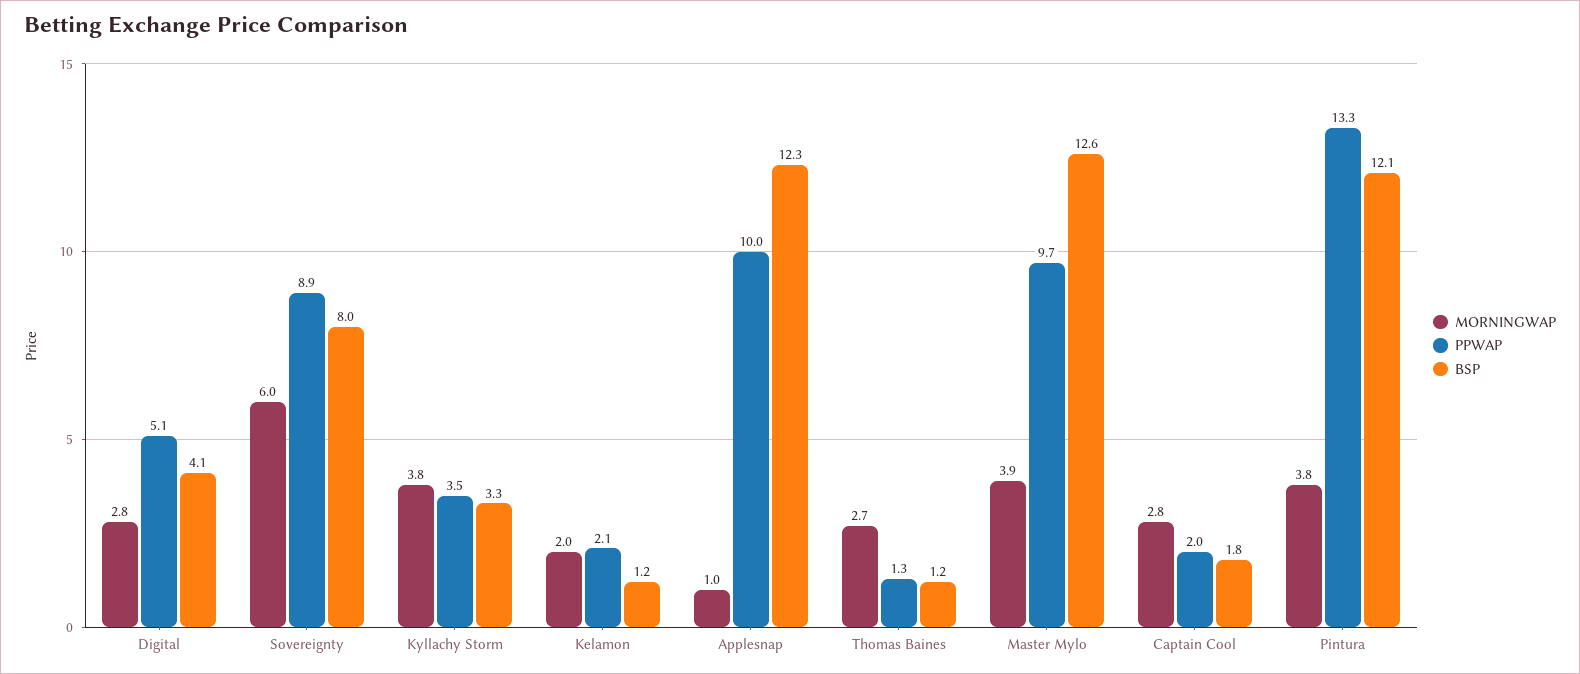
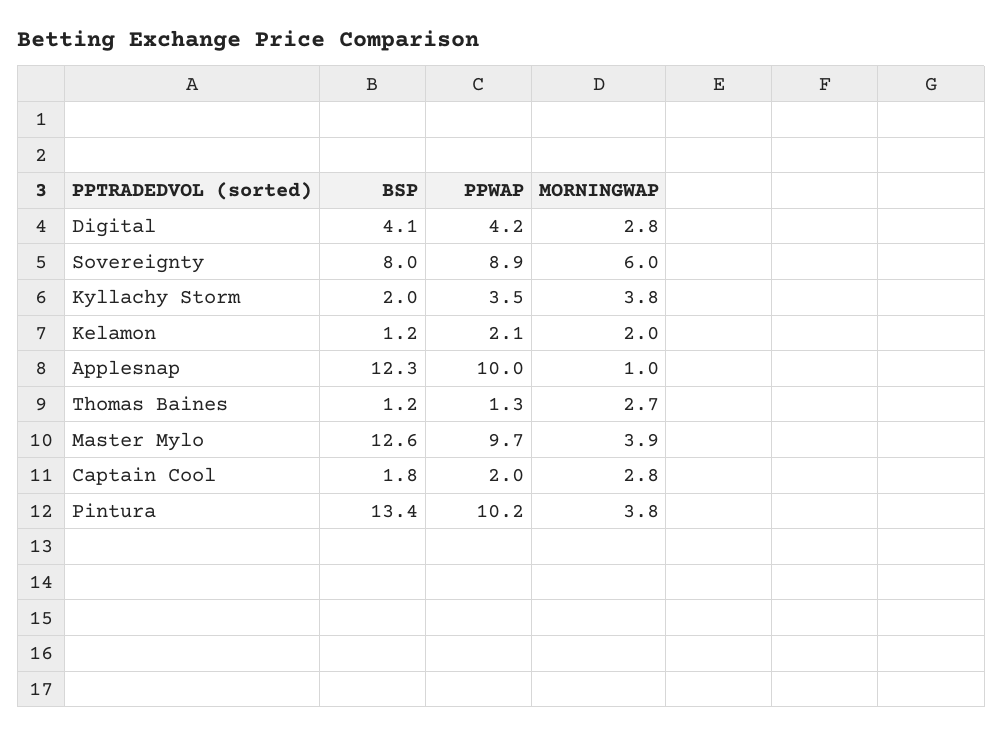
PPWAP, Digital: 5.1 -> 4.2
BSP, Kyllachy Storm: 3.3 -> 2
PPWAP, Pintura: 13.3 -> 10.2
BSP, Pintura: 12.1 -> 13.4

